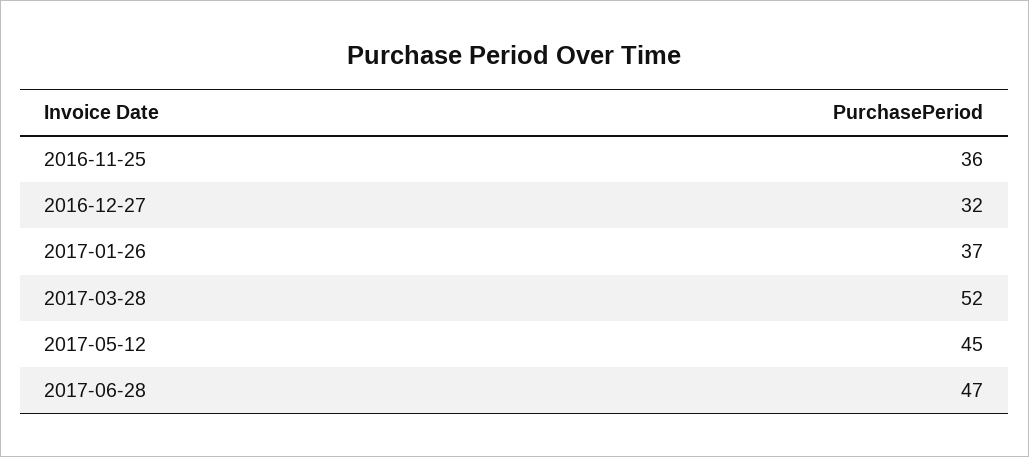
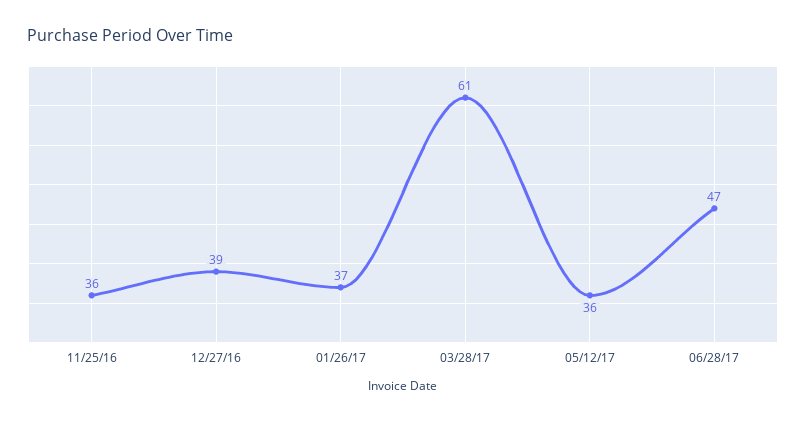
2016-12-27: 32 -> 39
2017-03-28: 52 -> 61
2017-05-12: 45 -> 36

